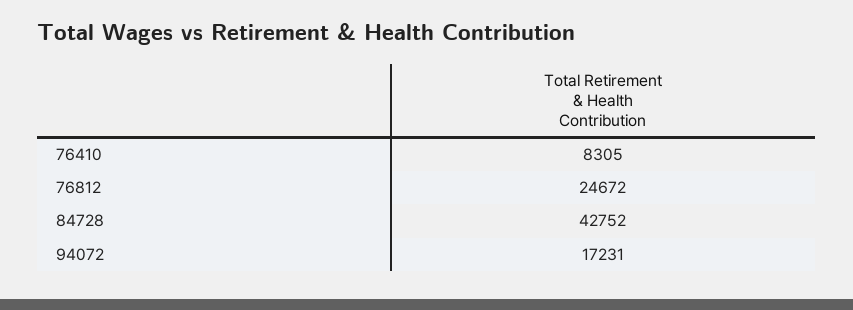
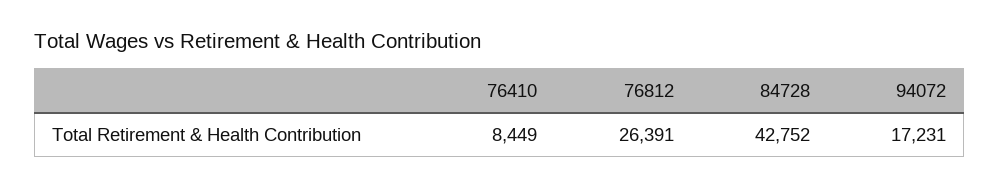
76410: 8305 -> 8449
76812: 24672 -> 26391

